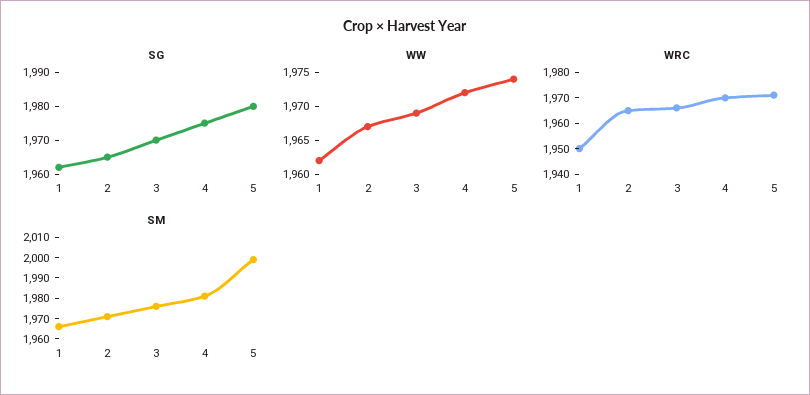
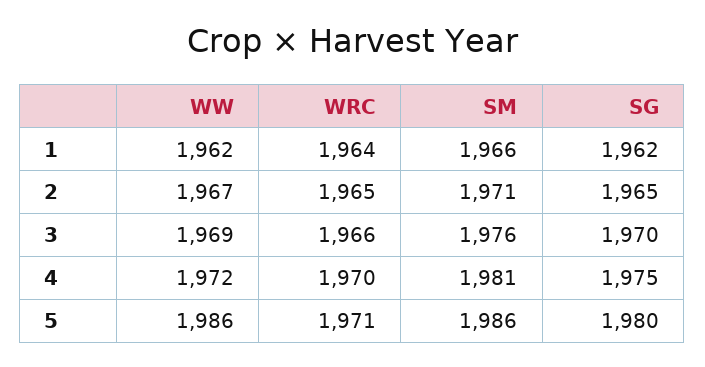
WW, 5: 1975 -> 1986
WRC, 1: 1950 -> 1964
SM, 5: 2000 -> 1986

